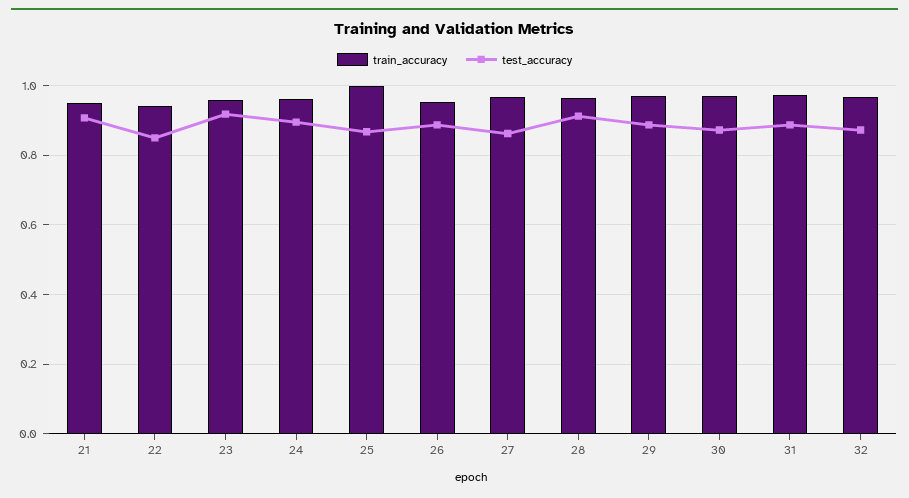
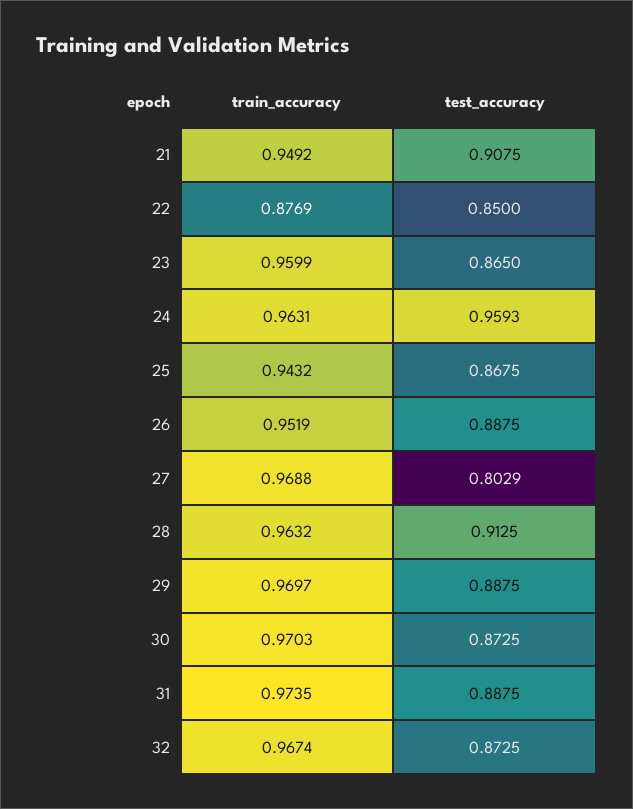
train_accuracy, 22: 0.94 -> 0.8769
test_accuracy, 23: 0.92 -> 0.865
test_accuracy, 24: 0.9 -> 0.9593
train_accuracy, 25: 1 -> 0.9432
test_accuracy, 27: 0.86 -> 0.8029

